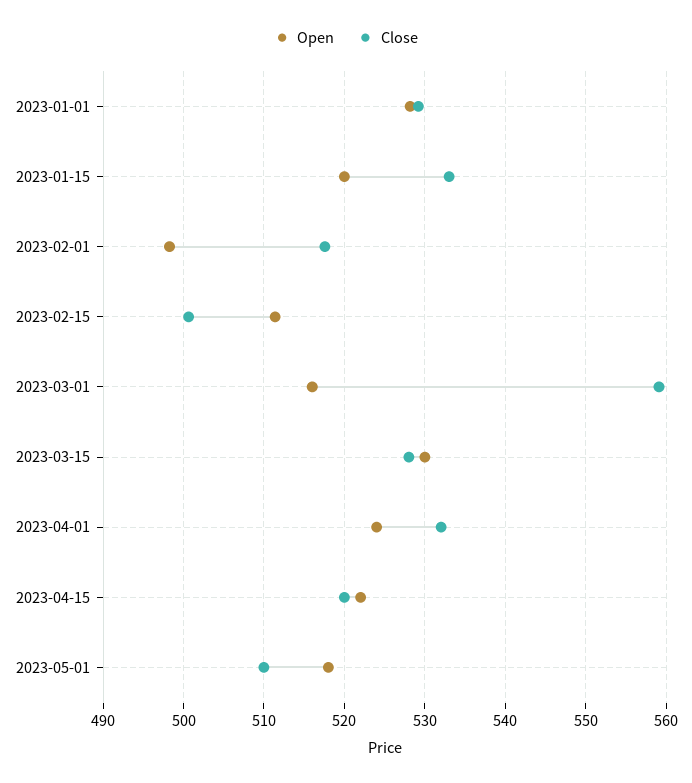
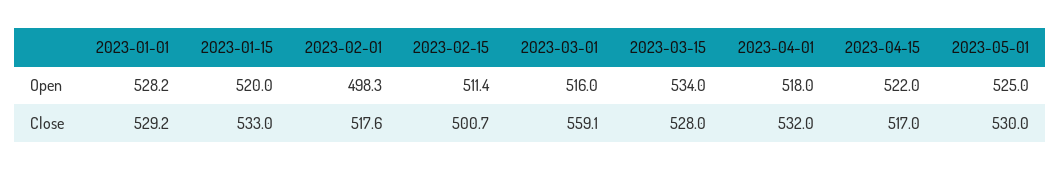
Open, 2023-03-15: 530 -> 534
Open, 2023-04-01: 524 -> 518
Close, 2023-04-15: 520 -> 517
Open, 2023-05-01: 518 -> 525
Close, 2023-05-01: 510 -> 530

